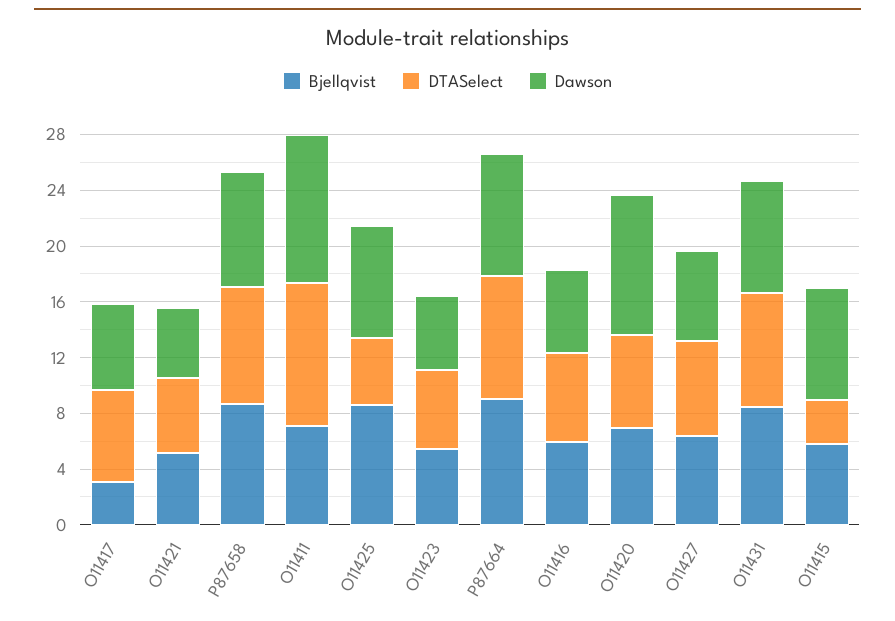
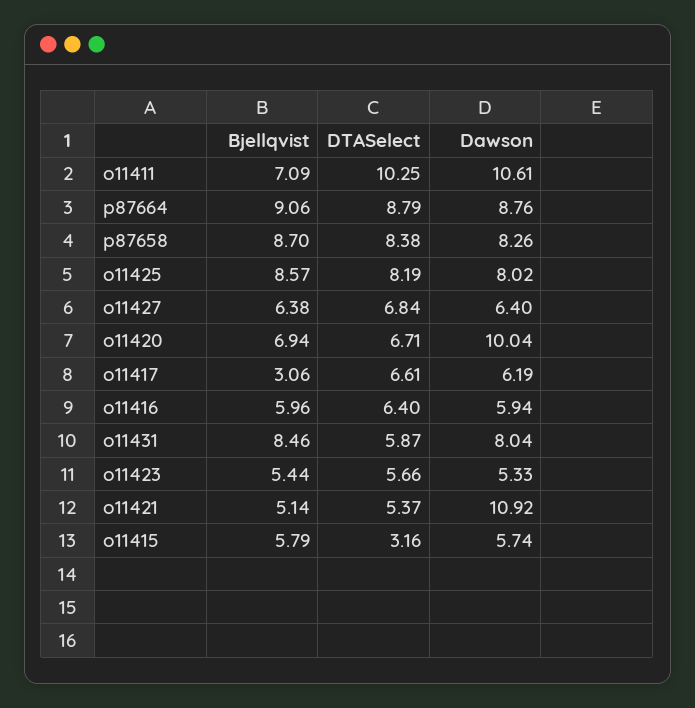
Dawson, O11421: 5 -> 10.92
DTASelect, O11425: 5 -> 8.19
DTASelect, O11431: 8 -> 5.87
Dawson, O11415: 8 -> 5.74

